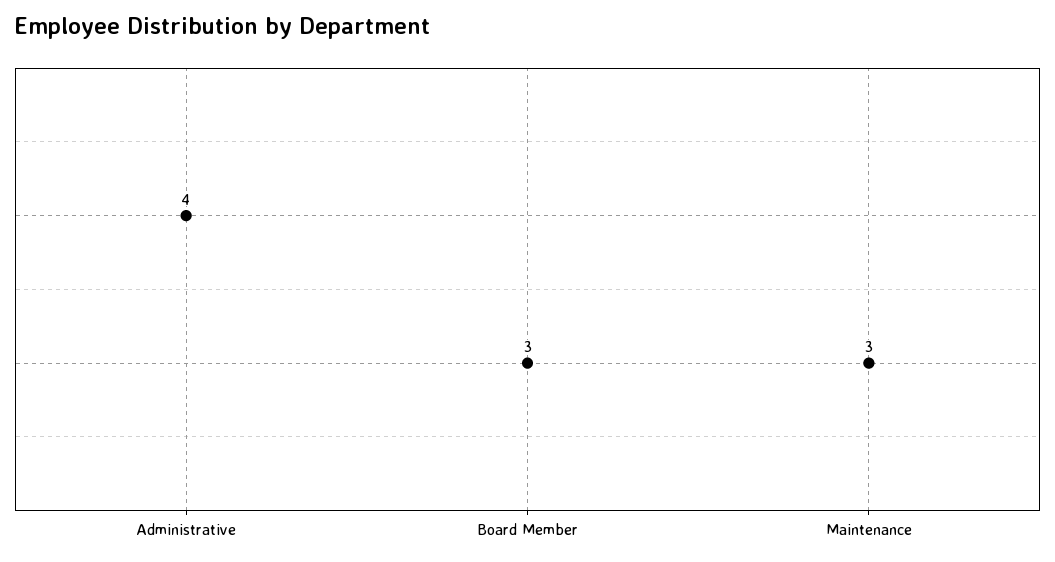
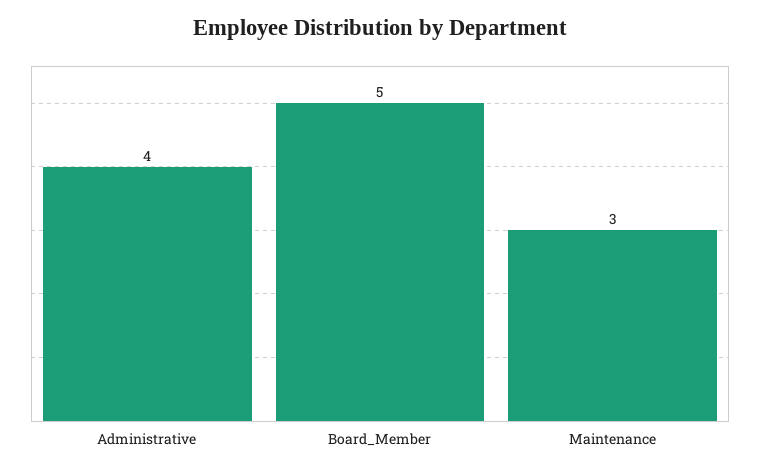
Board Member: 3 -> 5

